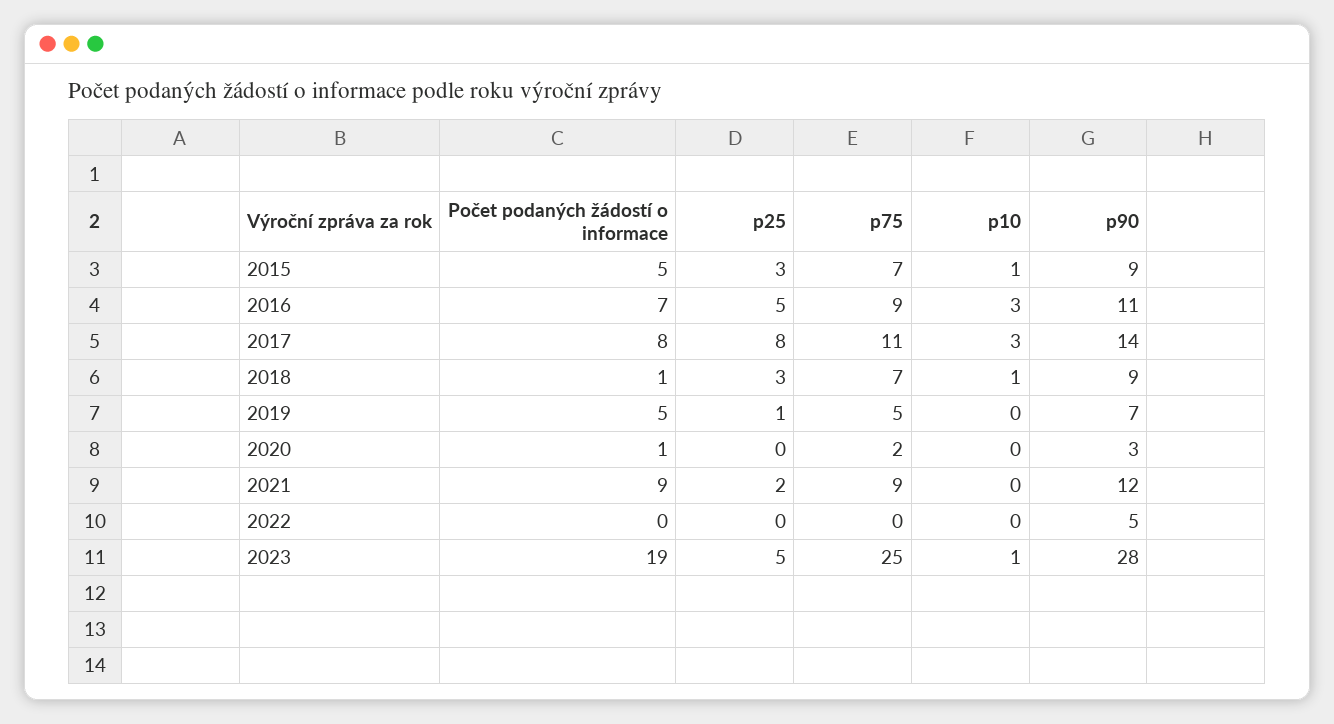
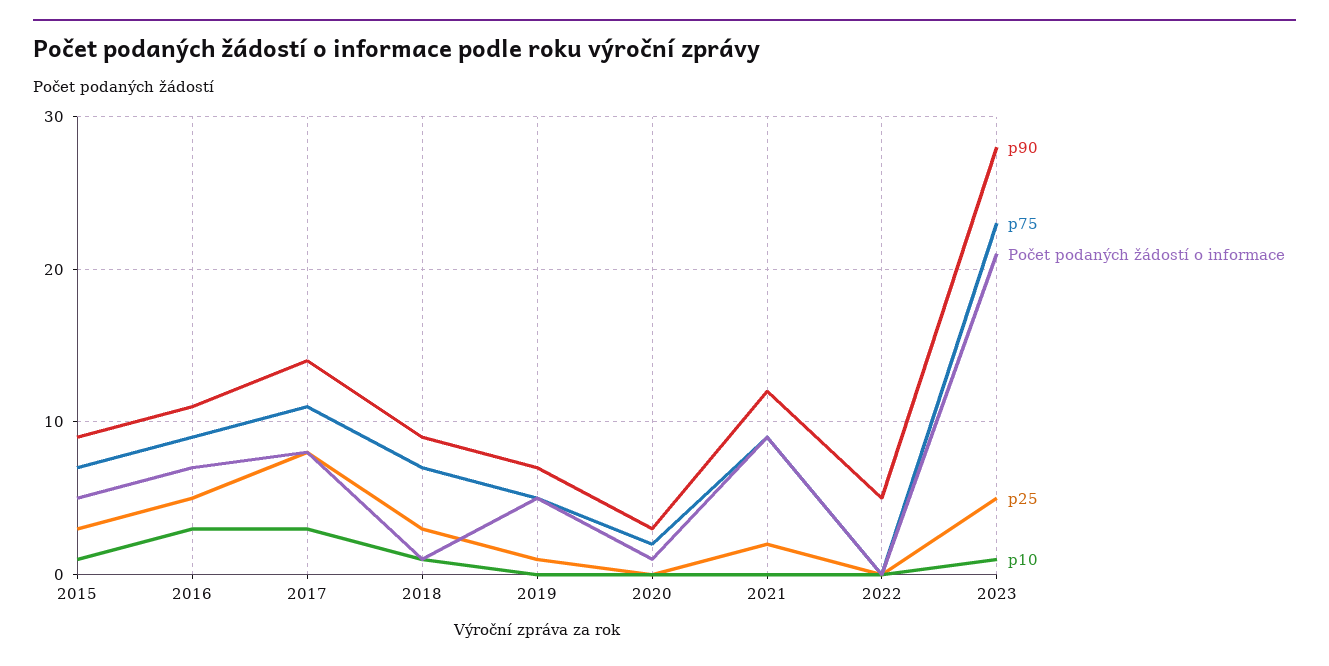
Počet podaných žádostí o informace, 2023: 19 -> 21
p75, 2023: 25 -> 23

